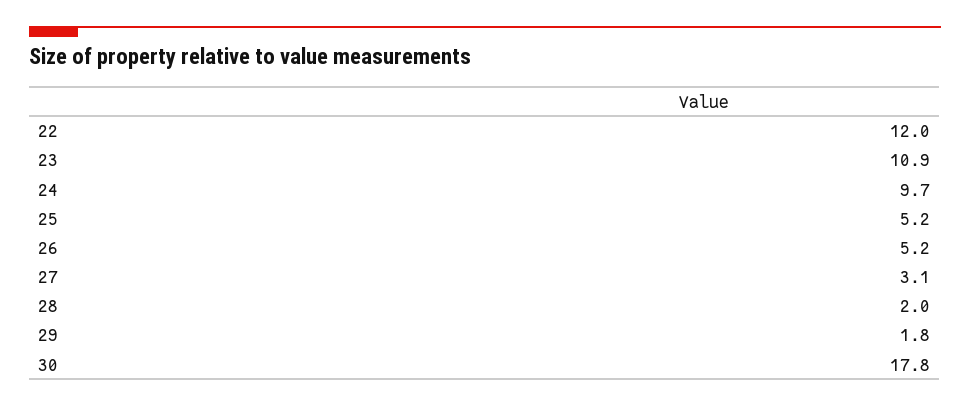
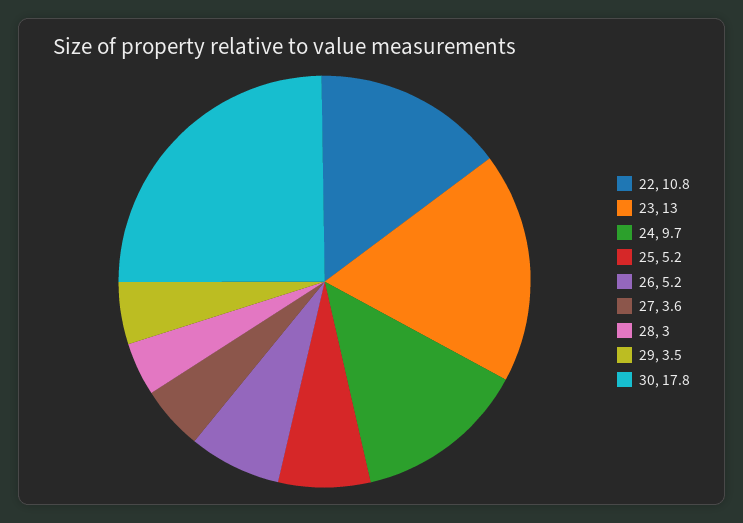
22: 12 -> 10.8
23: 10.9 -> 13
27: 3.1 -> 3.6
28: 2 -> 3
29: 1.8 -> 3.5

